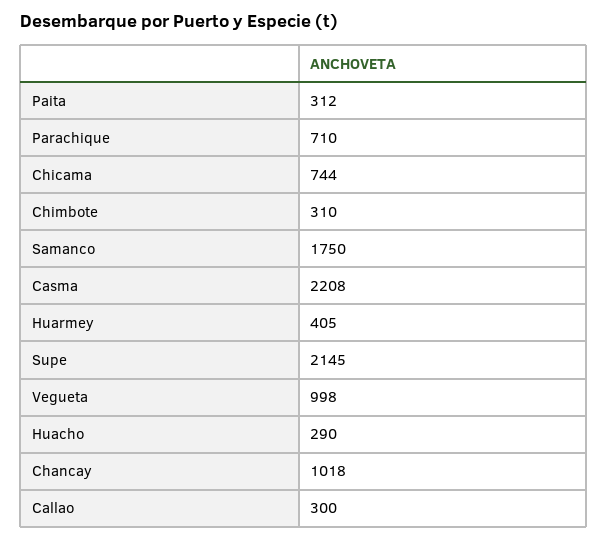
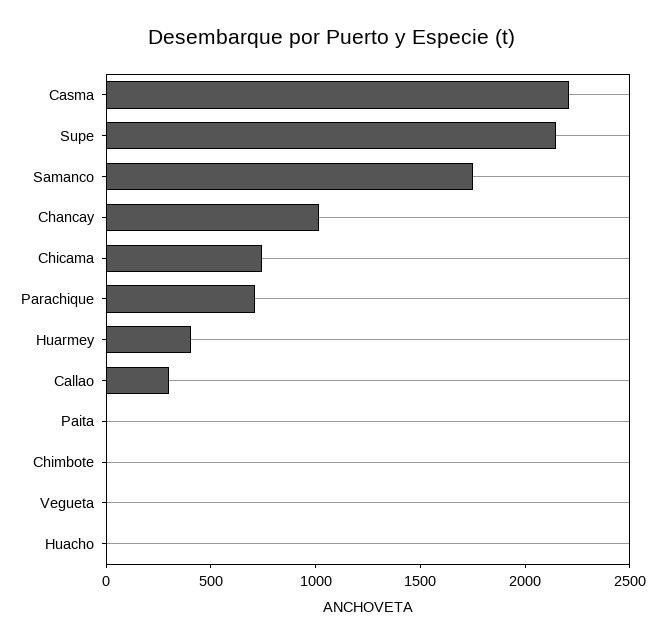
Paita: 312 -> 0
Chimbote: 310 -> 0
Vegueta: 998 -> 0
Huacho: 290 -> 0

